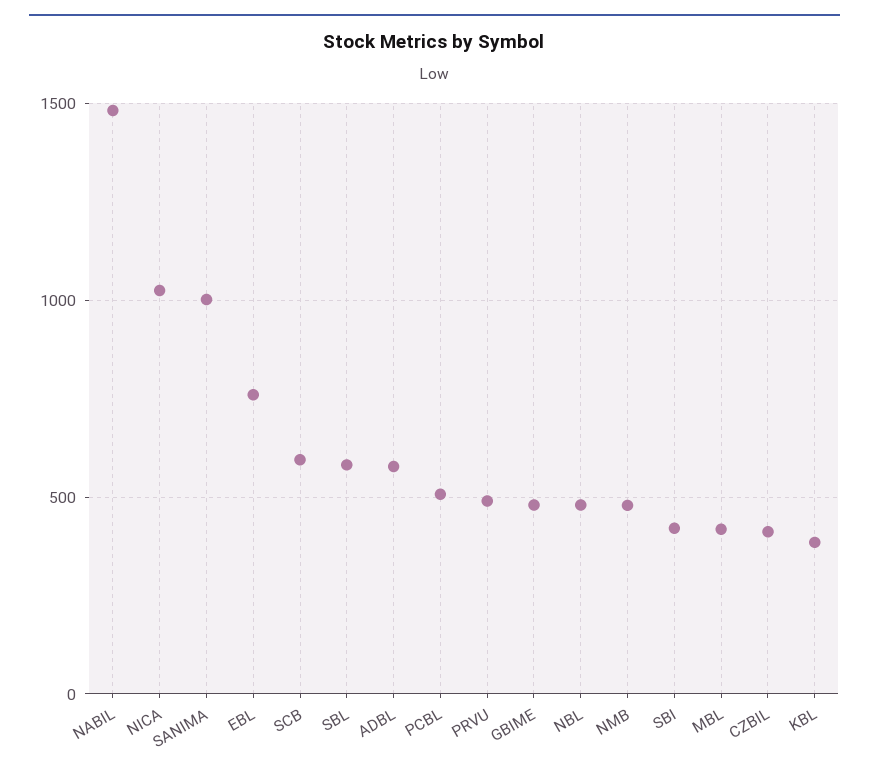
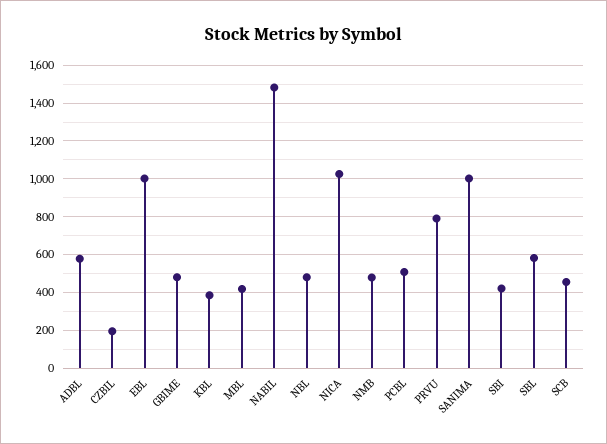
EBL: 750 -> 1000
SCB: 600 -> 450
PRVU: 500 -> 800
CZBIL: 400 -> 200

